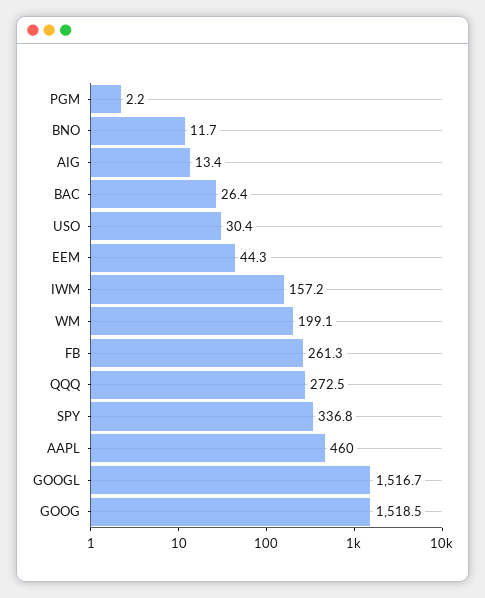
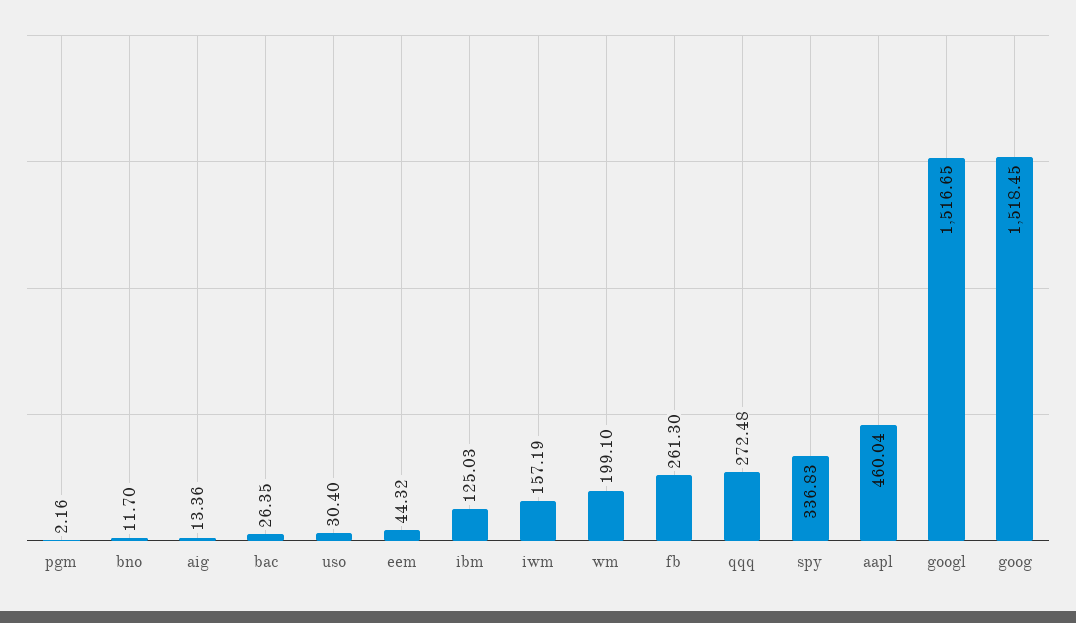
ibm: none -> 125.03

